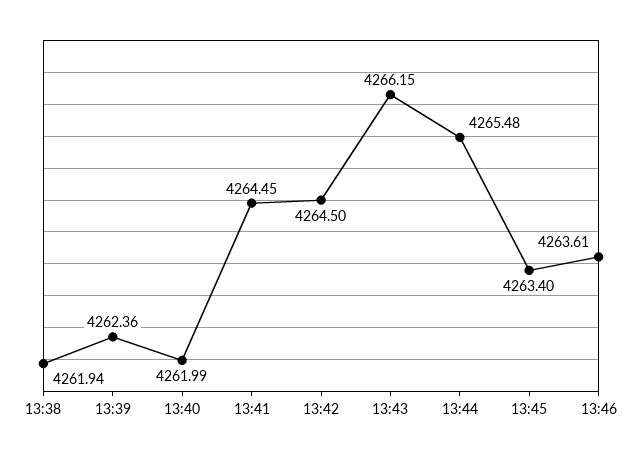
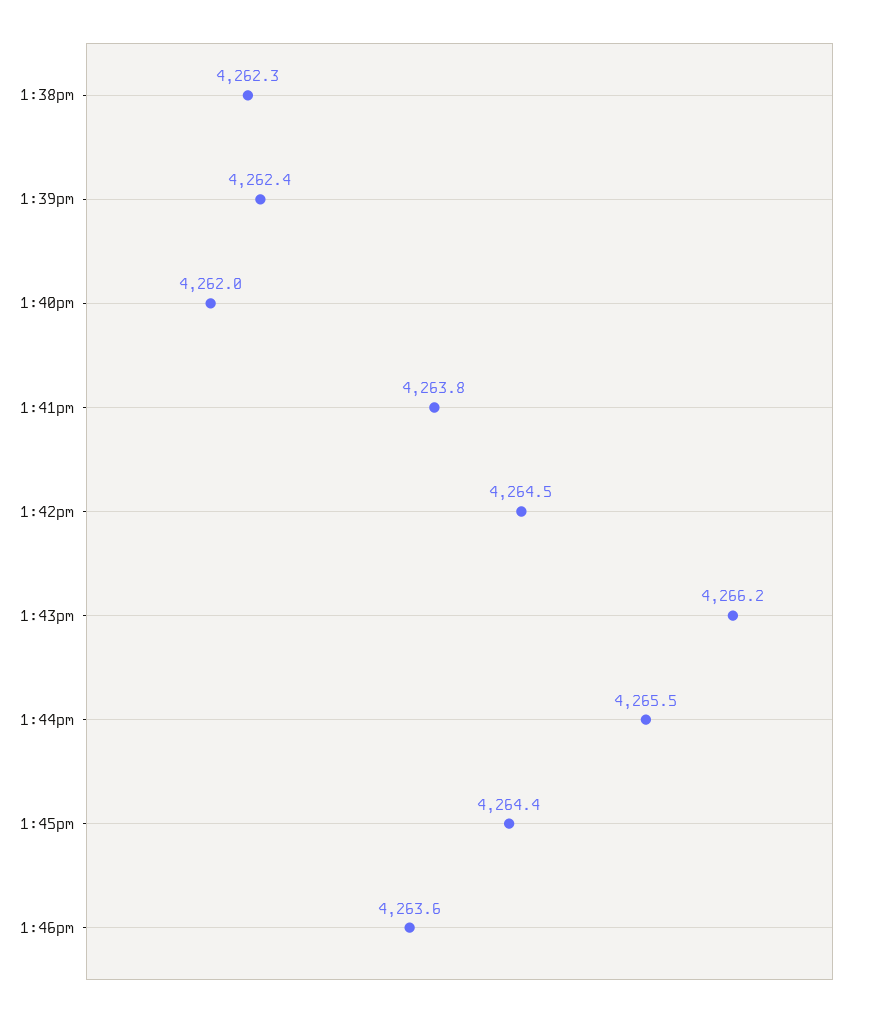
13:38: 4261.94 -> 4262.3
13:41: 4264.45 -> 4263.8
13:45: 4263.4 -> 4264.4

